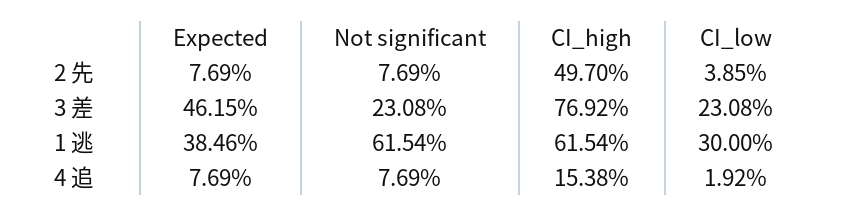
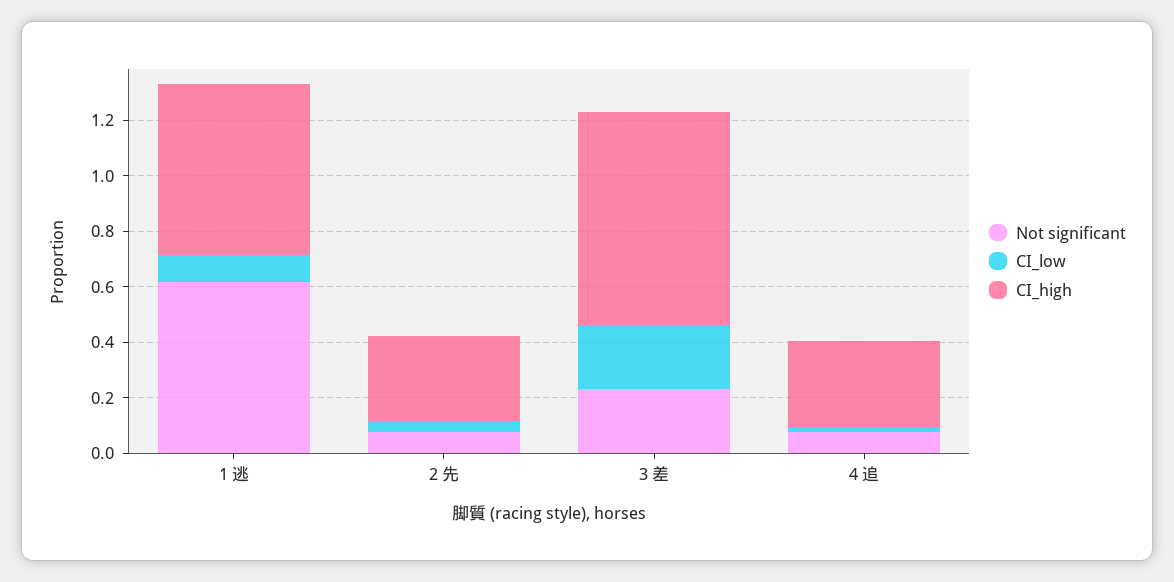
Expected, 2 先: 0.0769 -> none
CI_high, 2 先: 0.497 -> 0.3
Expected, 3 差: 0.4615 -> none
Expected, 1 逃: 0.3846 -> none
CI_low, 1 逃: 0.3 -> 0.1
Expected, 4 追: 0.0769 -> none
CI_high, 4 追: 0.1538 -> 0.3

